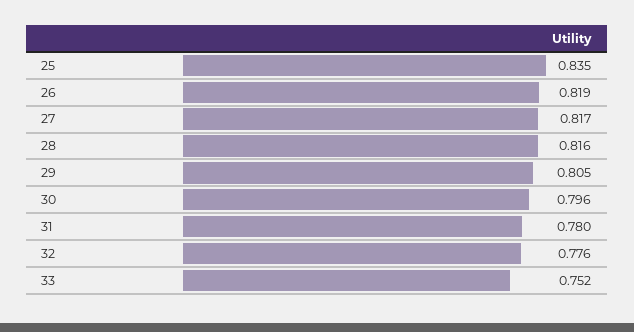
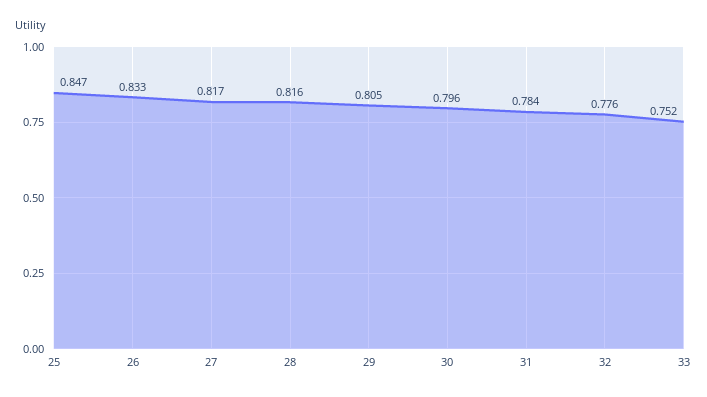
25: 0.835 -> 0.847
26: 0.819 -> 0.833
31: 0.78 -> 0.784

